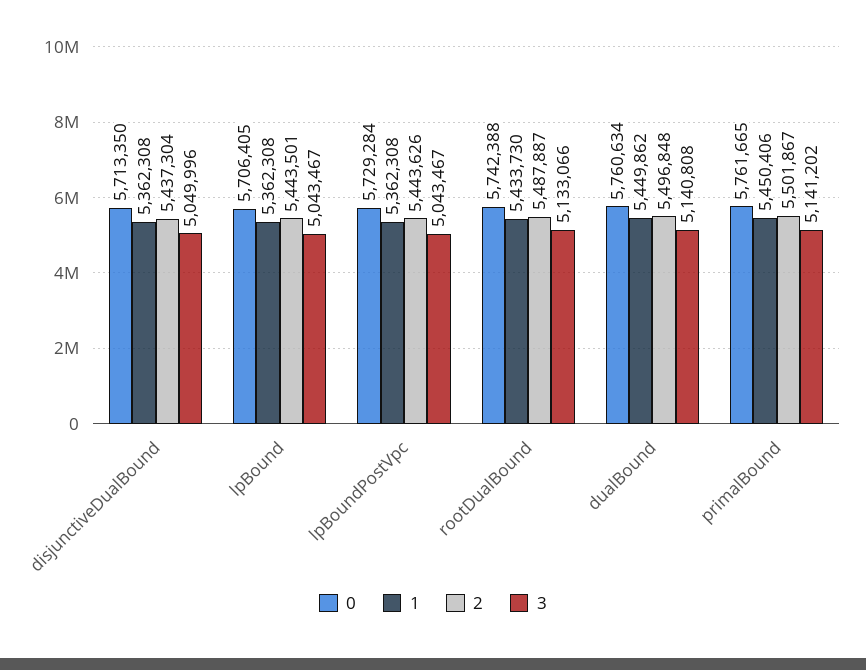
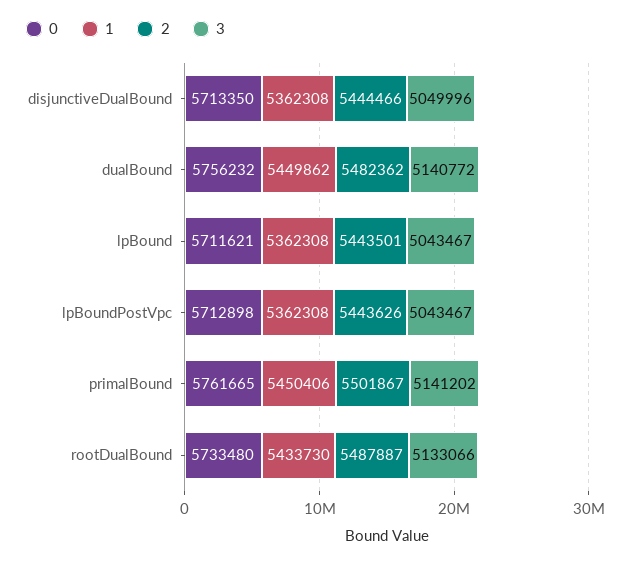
2, disjunctiveDualBound: 5437304 -> 5444466
0, lpBound: 5706405 -> 5711621
0, lpBoundPostVpc: 5729284 -> 5712898
0, rootDualBound: 5742388 -> 5733480
0, dualBound: 5760634 -> 5756232
2, dualBound: 5496848 -> 5482362
3, dualBound: 5140808 -> 5140772

